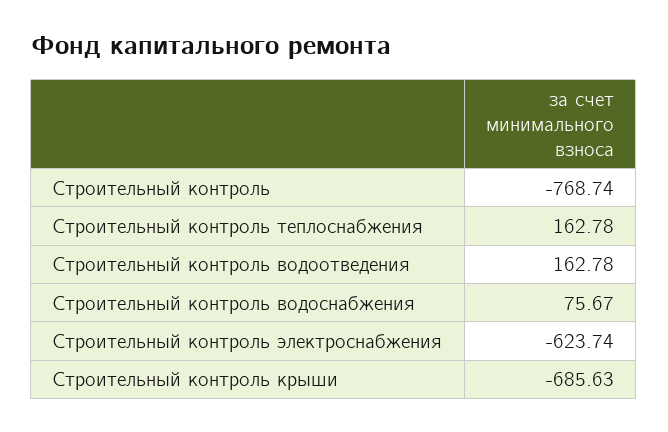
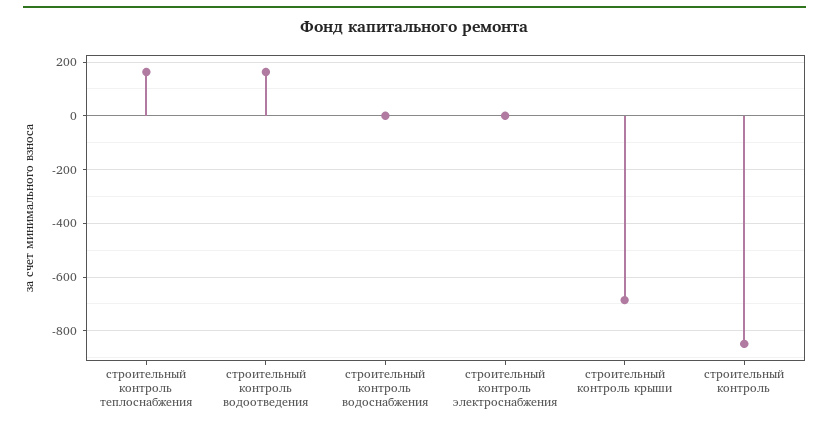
Строительный контроль: -768.74 -> -850
Строительный контроль водоснабжения: 75.67 -> 0
Строительный контроль электроснабжения: -623.74 -> 0

